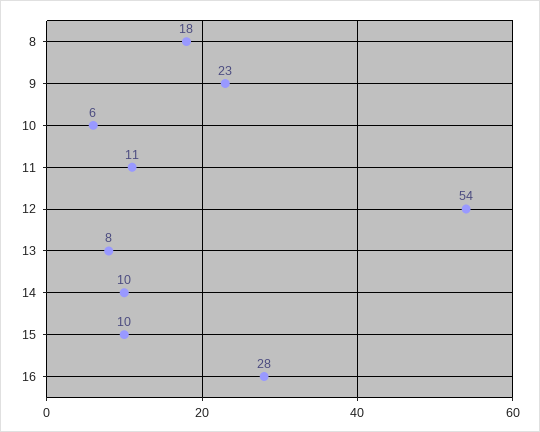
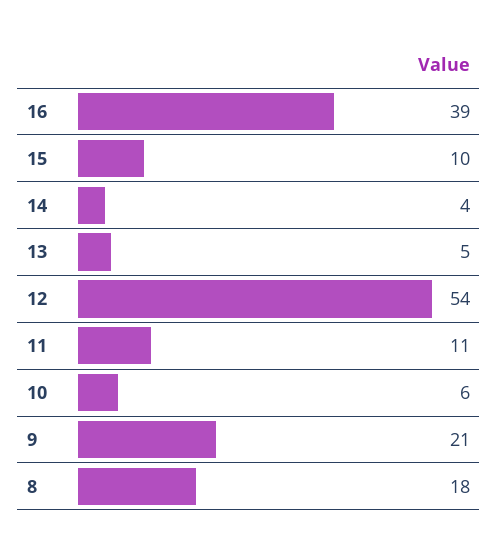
9: 23 -> 21
13: 8 -> 5
14: 10 -> 4
16: 28 -> 39

